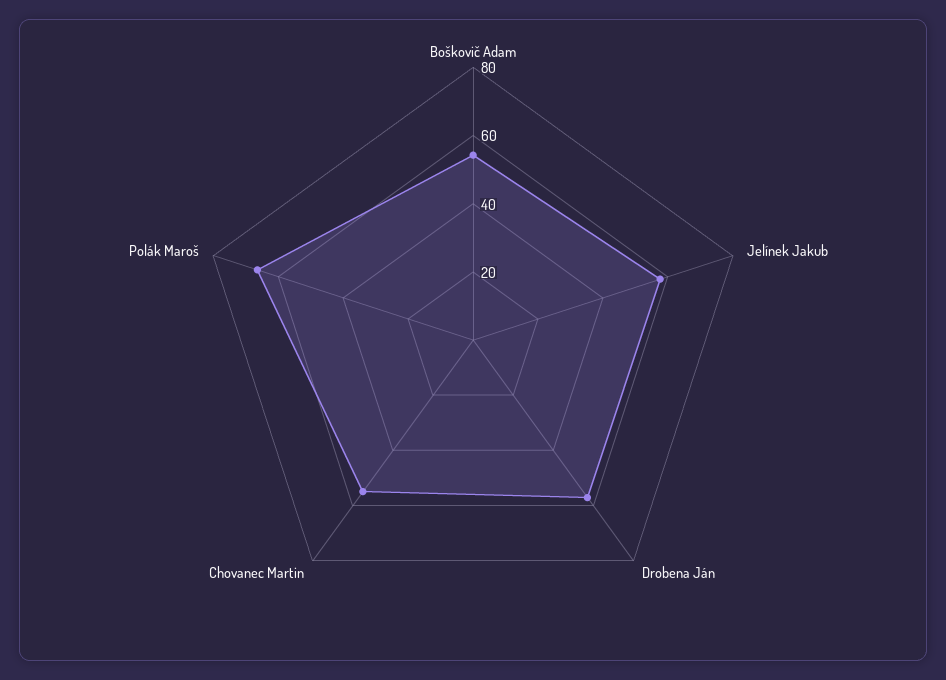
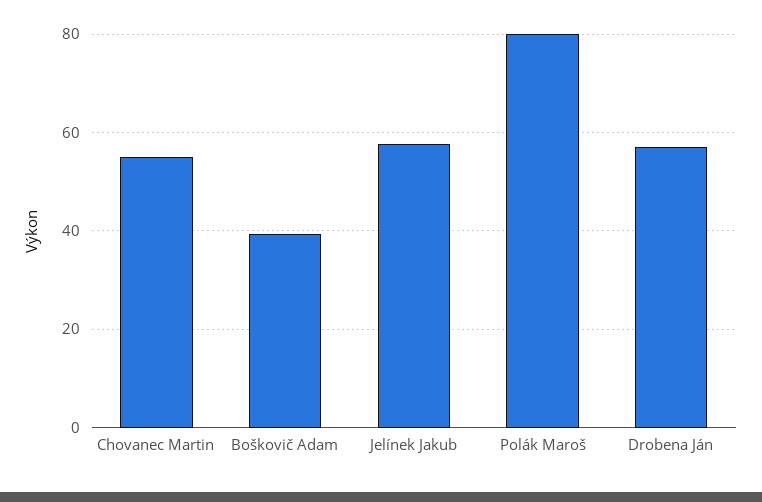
Boškovič Adam: 55 -> 40
Polák Maroš: 65 -> 80

